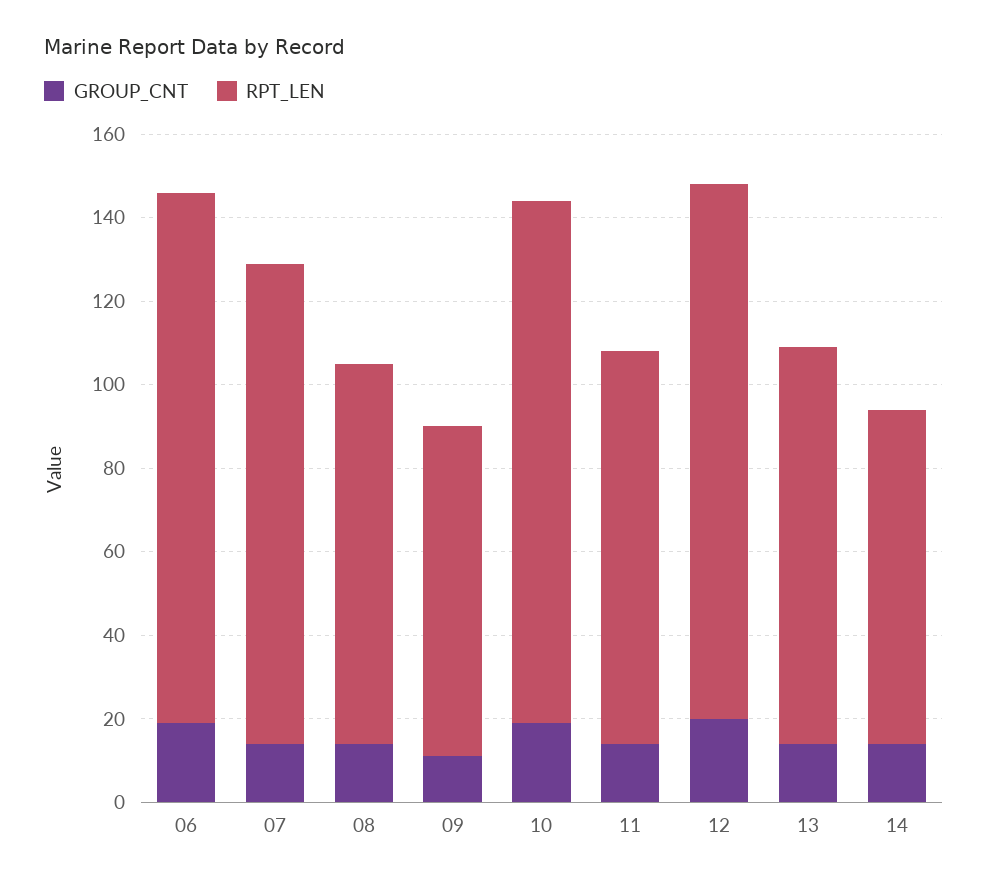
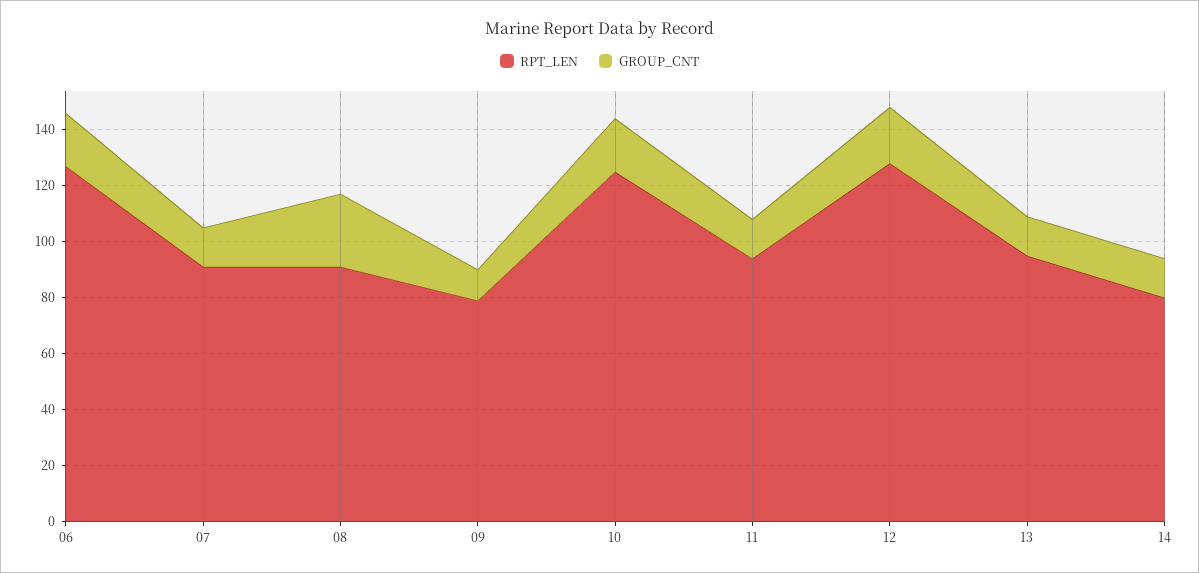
RPT_LEN, 07: 115 -> 90
GROUP_CNT, 08: 15 -> 25

